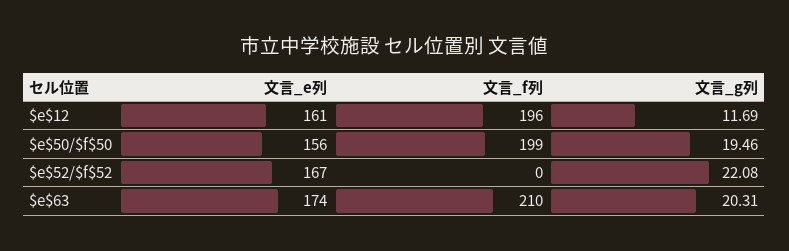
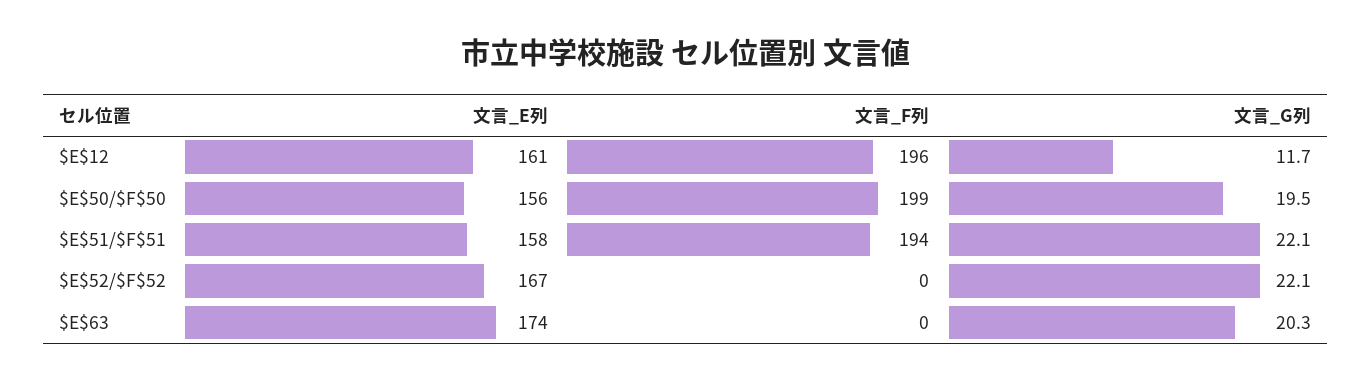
文言_f列, $e$63: 210 -> 0
文言_e列, $E$51/$F$51: none -> 158
文言_f列, $E$51/$F$51: none -> 194
文言_g列, $E$51/$F$51: none -> 22.1

